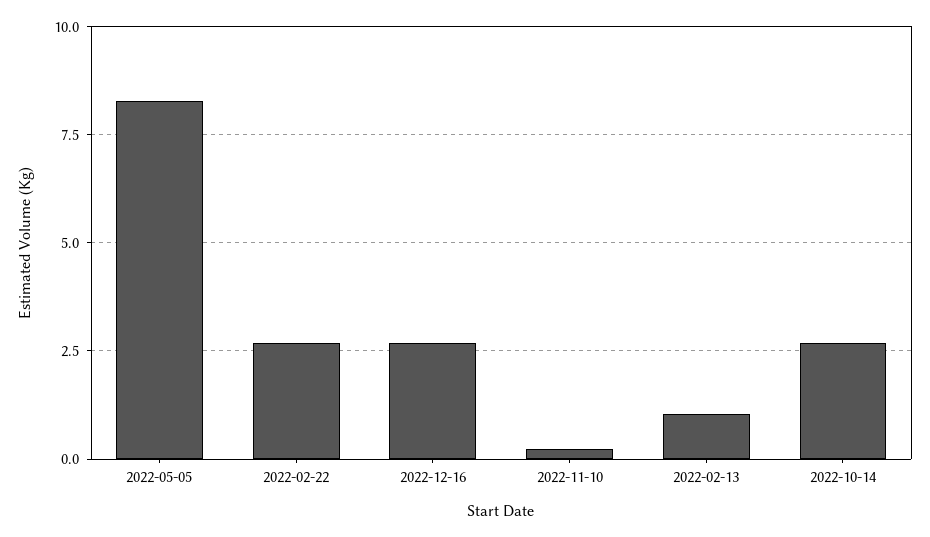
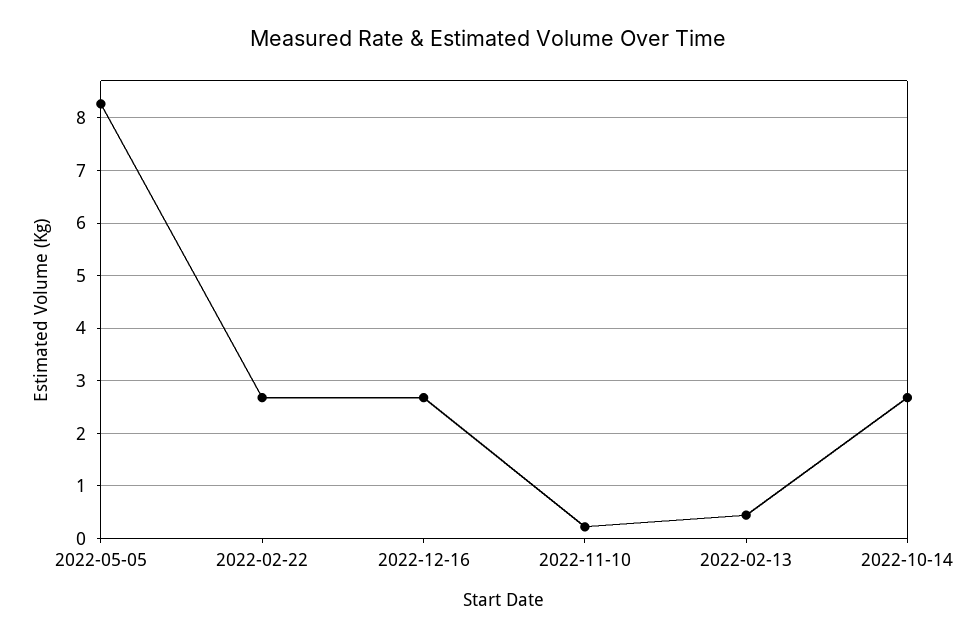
2022-02-13: 1 -> 0.4

